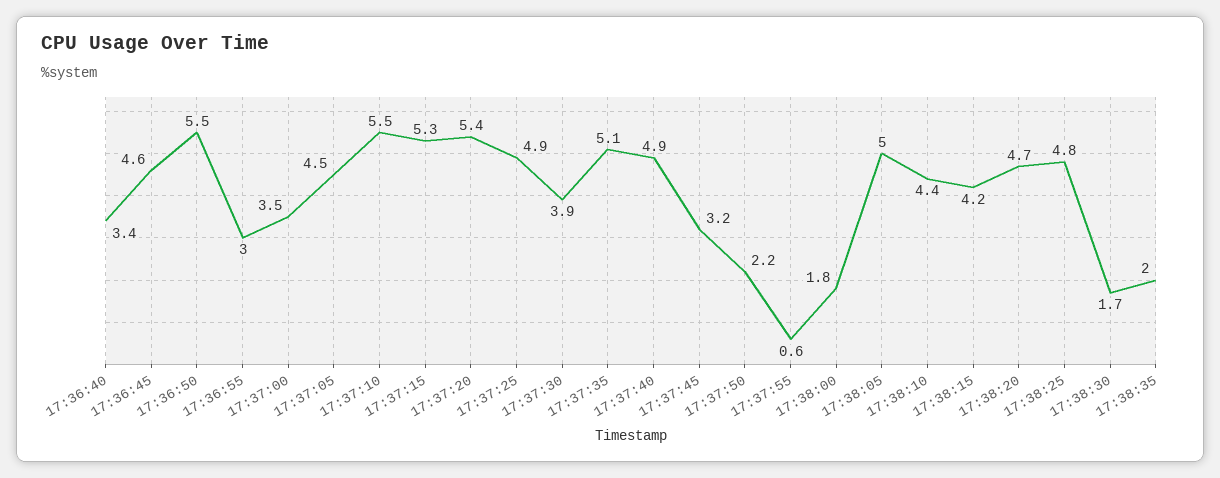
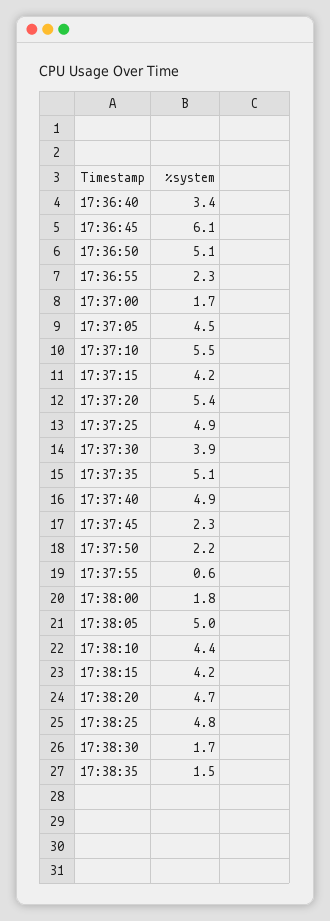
17:36:45: 4.6 -> 6.1
17:36:50: 5.5 -> 5.1
17:36:55: 3 -> 2.3
17:37:00: 3.5 -> 1.7
17:37:15: 5.3 -> 4.2
17:37:45: 3.2 -> 2.3
17:38:35: 2 -> 1.5

